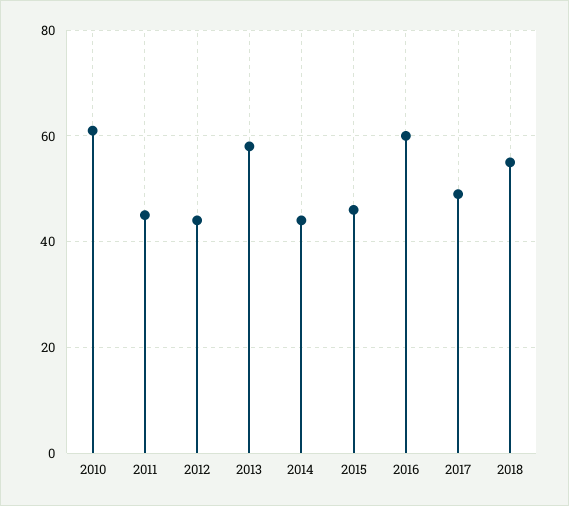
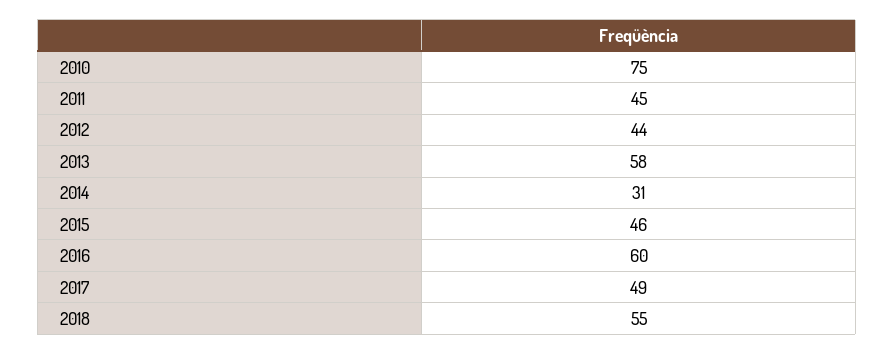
2010: 60 -> 75
2014: 45 -> 31

